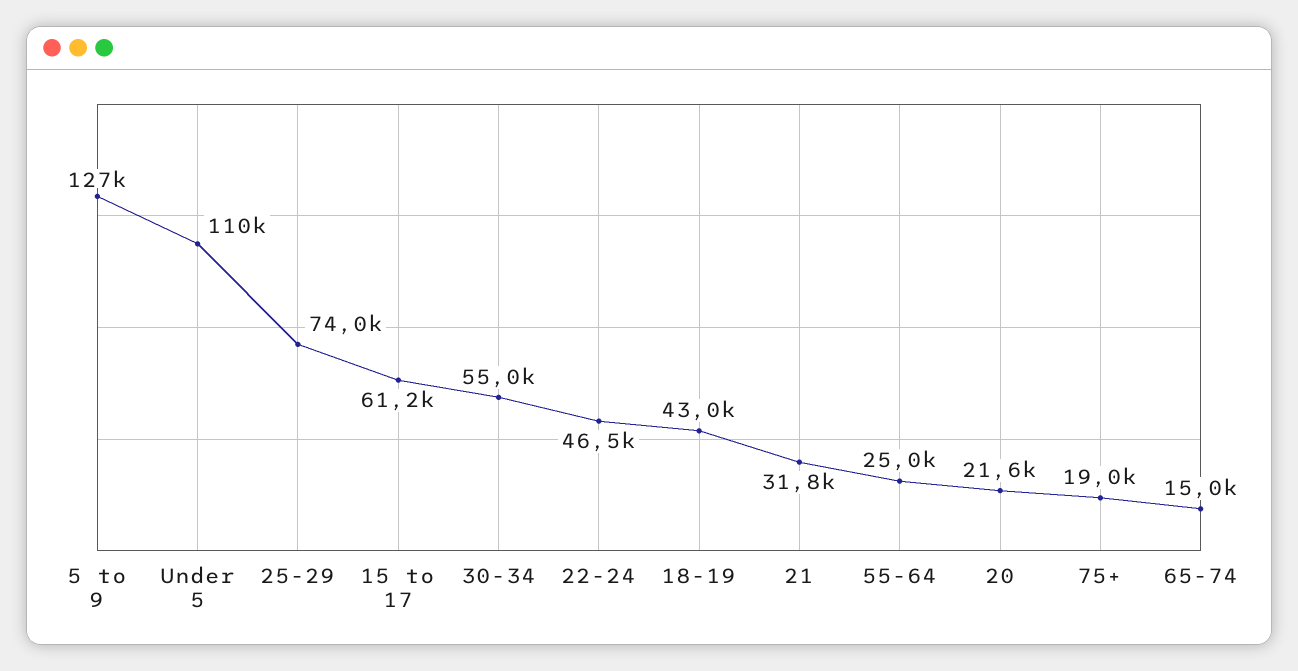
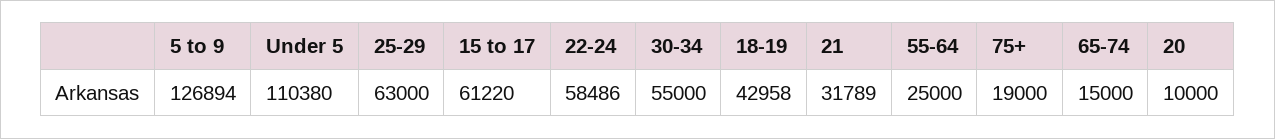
25-29: 74000 -> 63000
22-24: 46500 -> 58486
20: 21600 -> 10000

